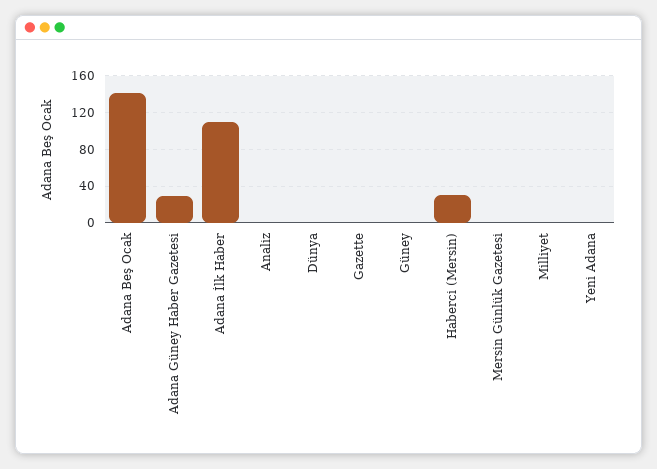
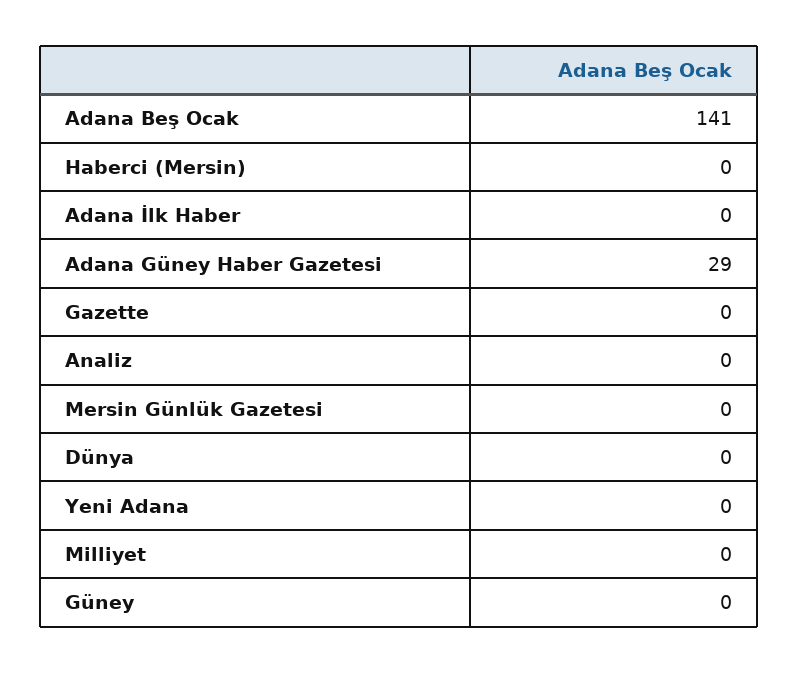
Adana İlk Haber: 110 -> 0
Haberci (Mersin): 30 -> 0

